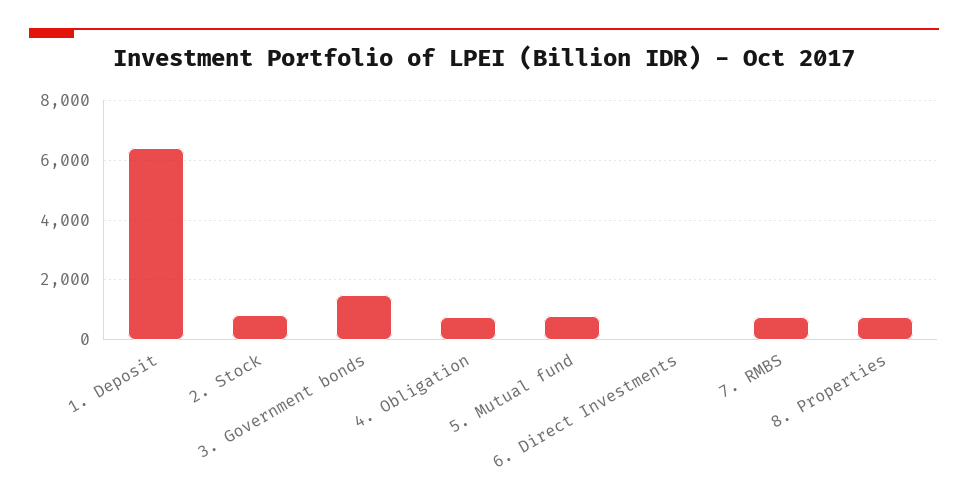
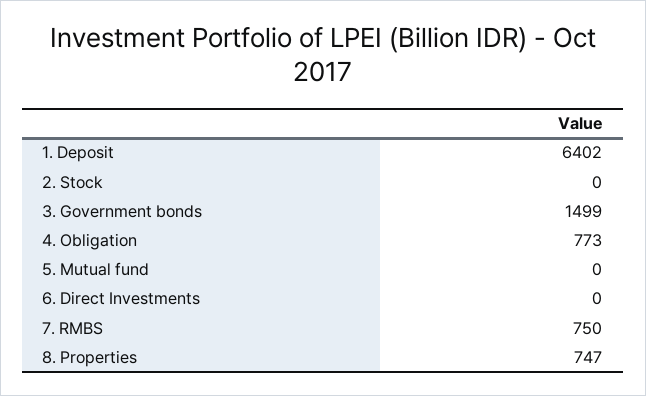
2. Stock: 750 -> 0
5. Mutual fund: 750 -> 0

